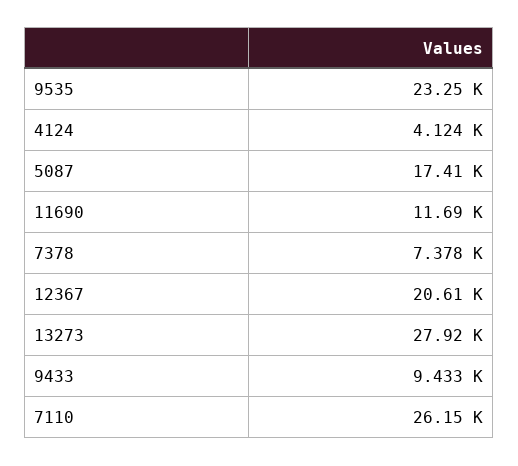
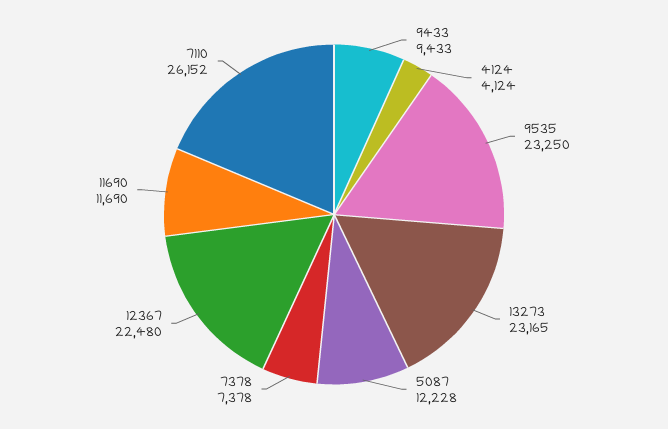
5087: 17410 -> 12228
12367: 20610 -> 22480
13273: 27920 -> 23165

